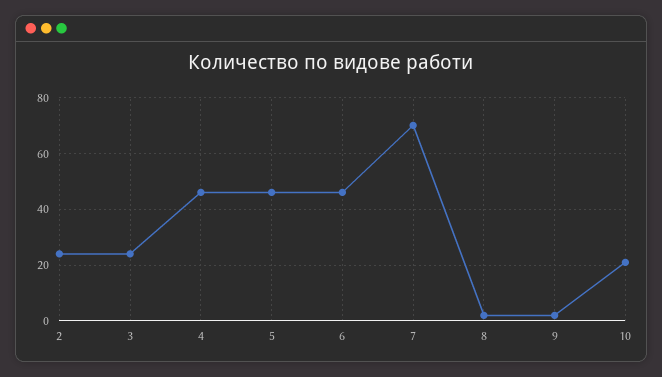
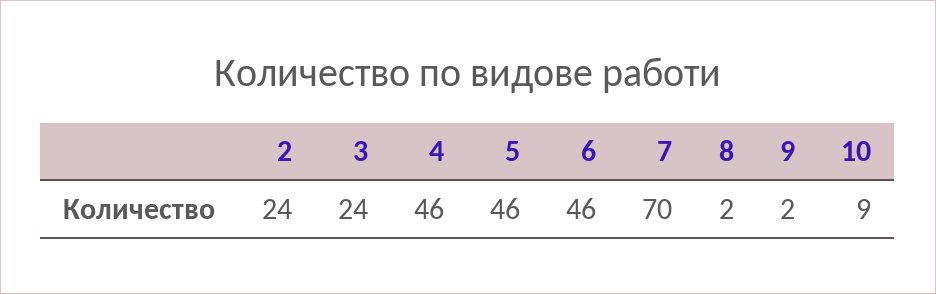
10: 20 -> 9

